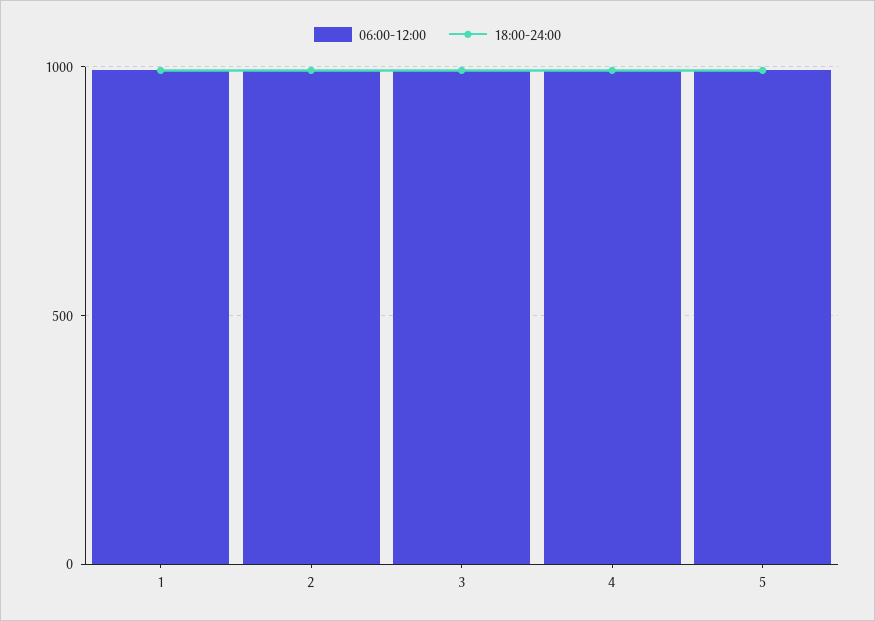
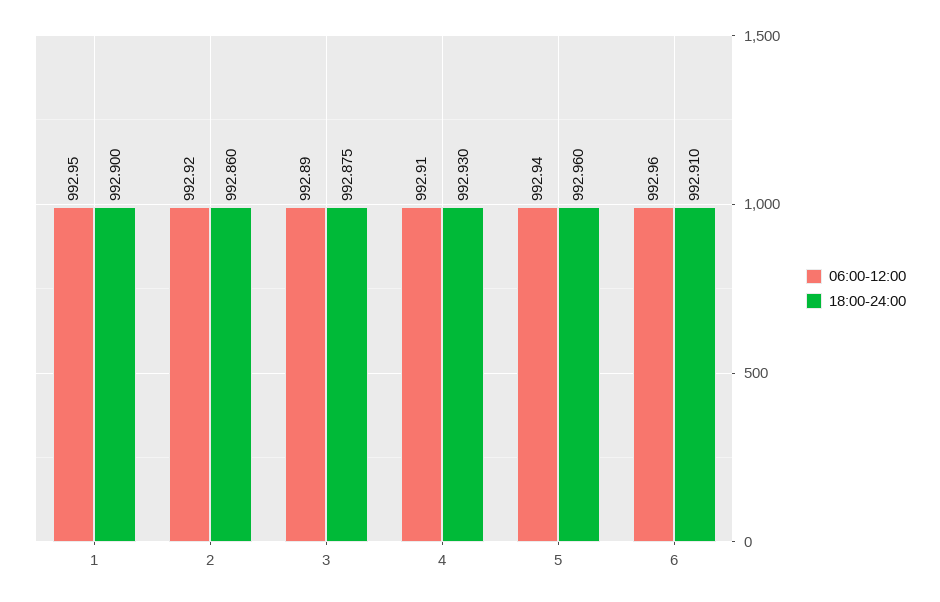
06:00-12:00, 6: none -> 992.96
18:00-24:00, 6: none -> 992.91

